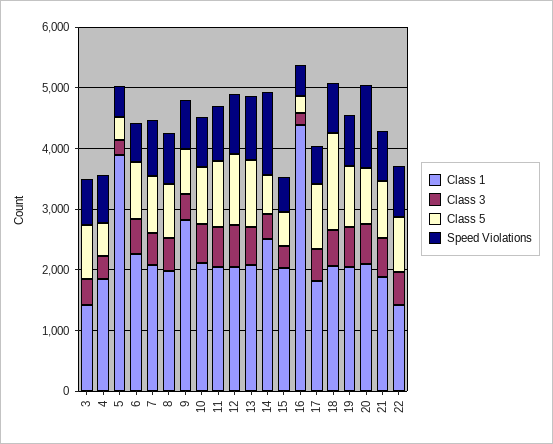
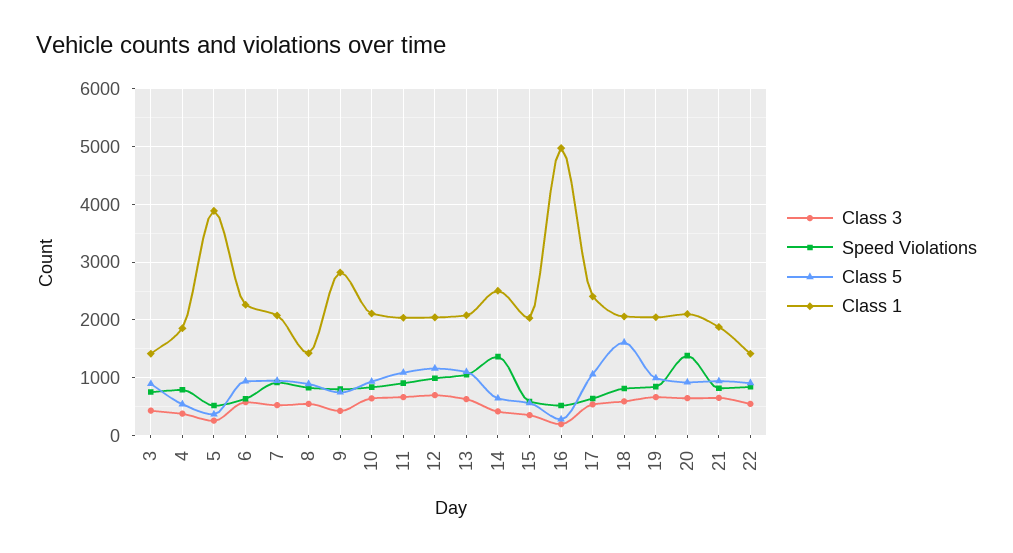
Class 1, 8: 2000 -> 1400
Class 1, 16: 4400 -> 5000
Class 1, 17: 1800 -> 2400

